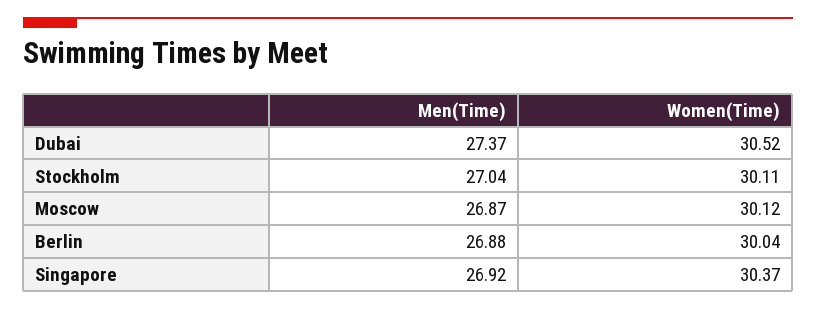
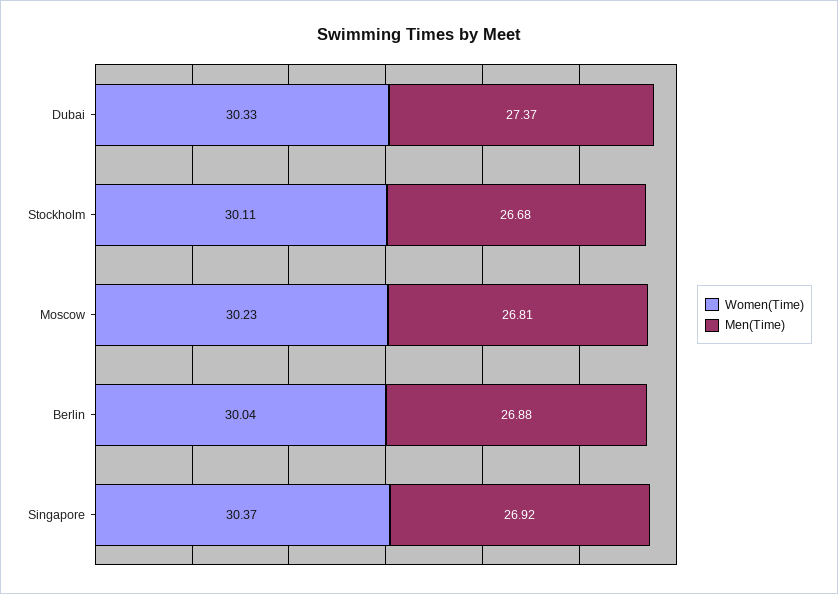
Women(Time), Dubai: 30.52 -> 30.33
Men(Time), Stockholm: 27.04 -> 26.68
Men(Time), Moscow: 26.87 -> 26.81
Women(Time), Moscow: 30.12 -> 30.23

